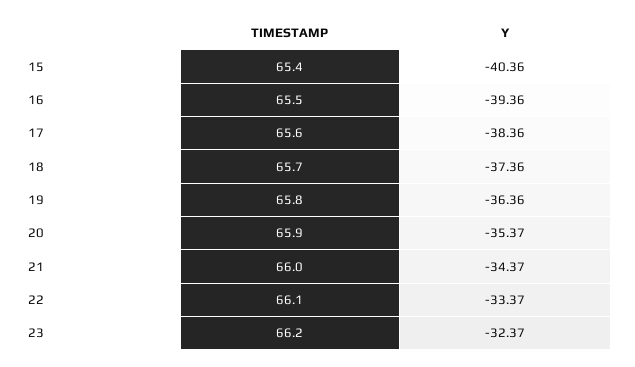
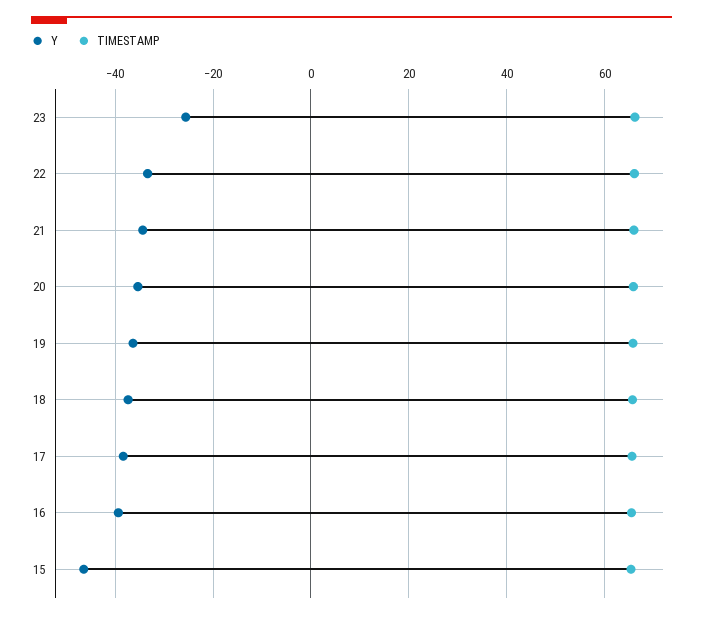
Y, 15: -40.36 -> -46
Y, 23: -32.37 -> -26

